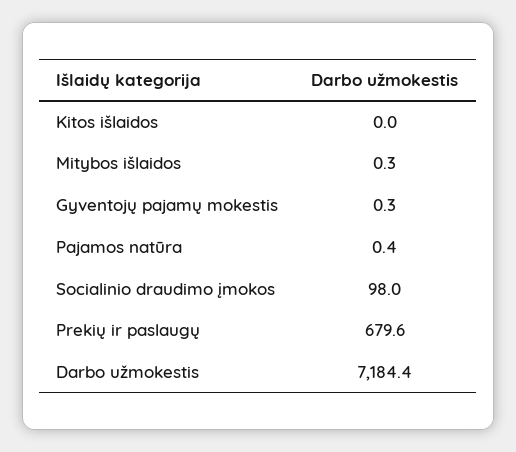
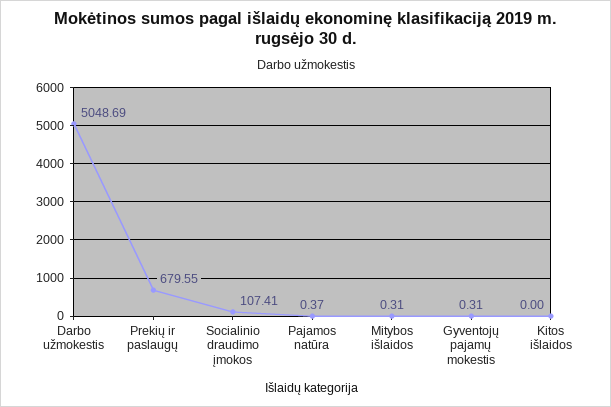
Socialinio draudimo įmokos: 98 -> 107.41
Darbo užmokestis: 7184.4 -> 5048.69

